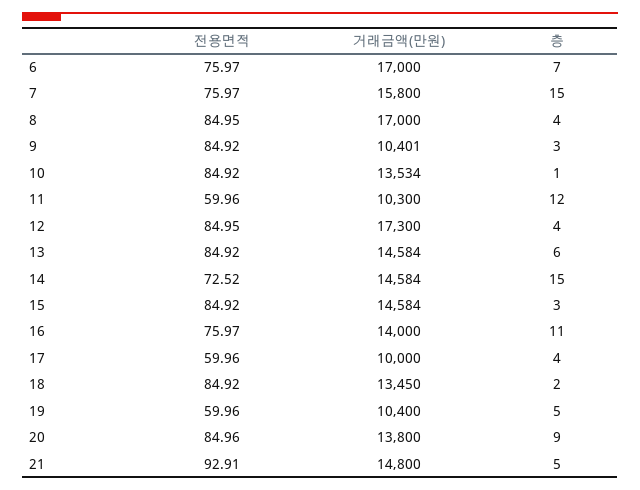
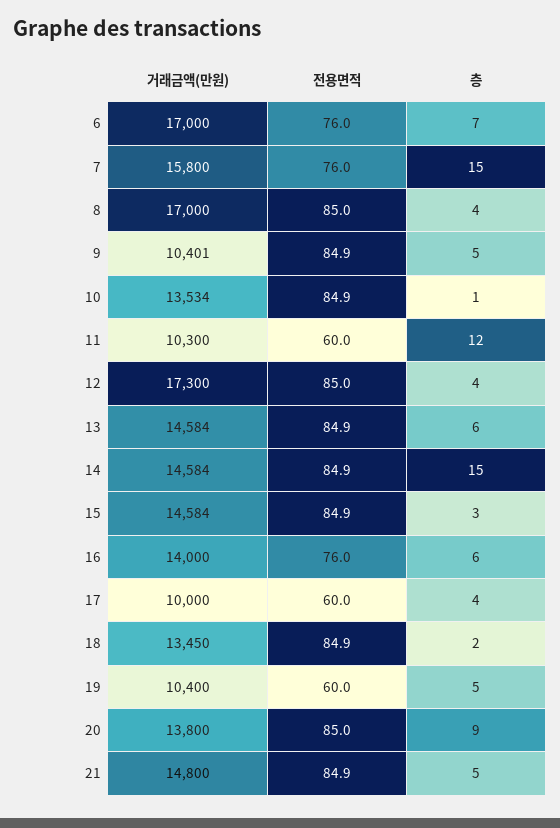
층, 9: 3 -> 5
전용면적, 14: 72.52 -> 84.9
층, 16: 11 -> 6
전용면적, 21: 92.91 -> 84.9

